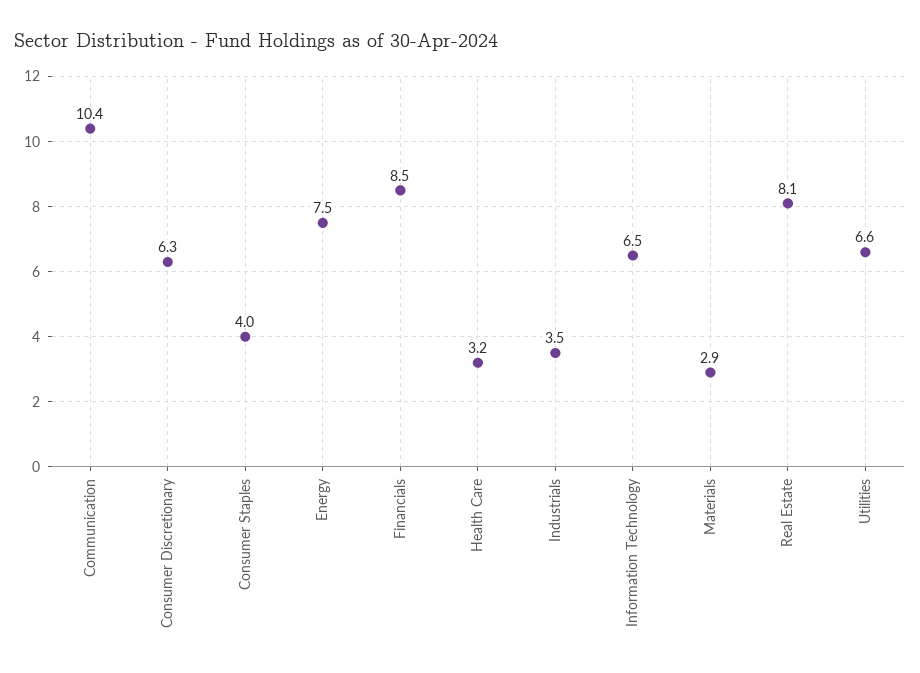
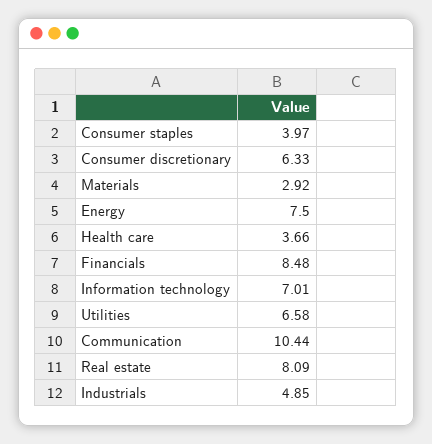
Health Care: 3.2 -> 3.66
Industrials: 3.5 -> 4.85
Information Technology: 6.5 -> 7.01

